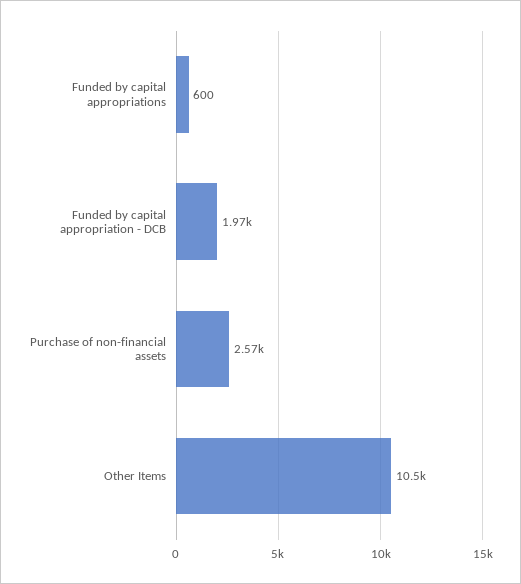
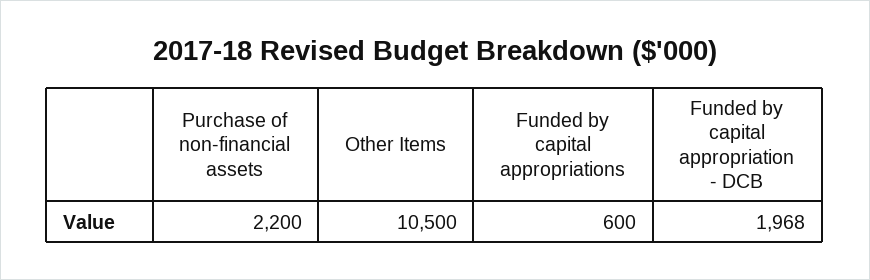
Purchase of non-financial assets: 2570 -> 2200

